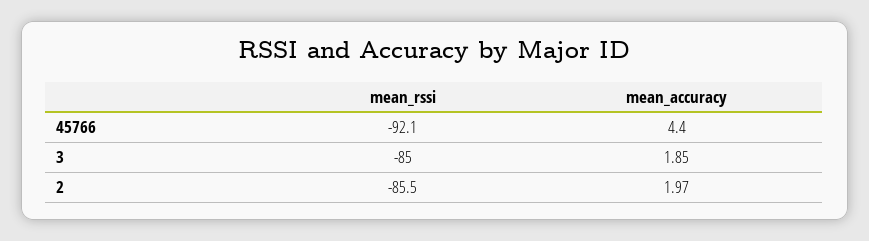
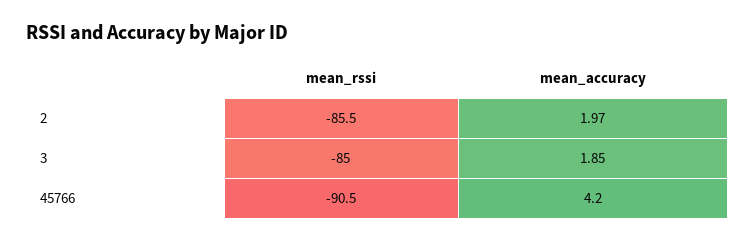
mean_rssi, 45766: -92.1 -> -90.5
mean_accuracy, 45766: 4.4 -> 4.2

